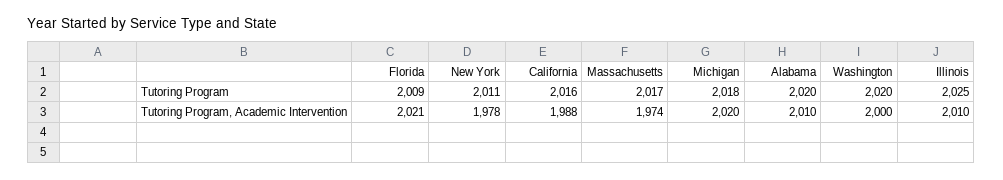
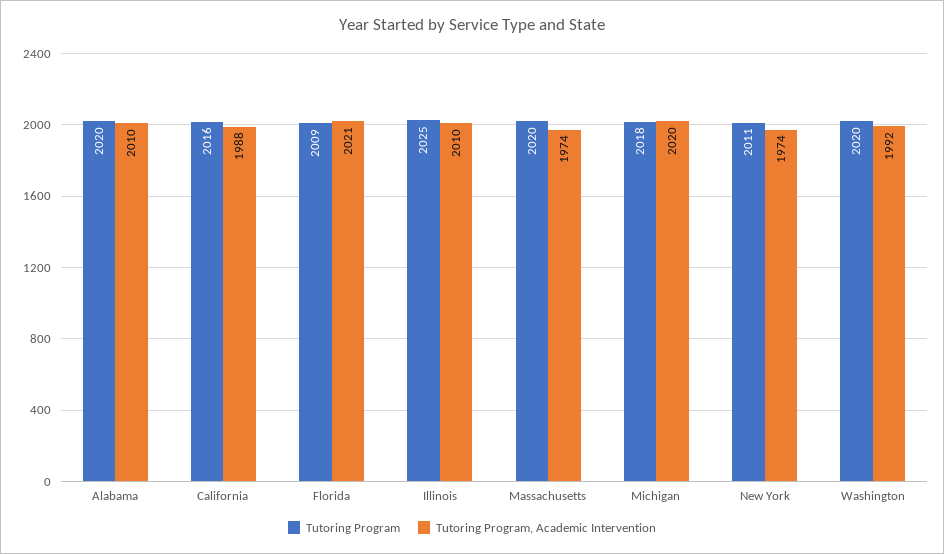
Tutoring Program, Massachusetts: 2017 -> 2020
Tutoring Program, Academic Intervention, New York: 1978 -> 1974
Tutoring Program, Academic Intervention, Washington: 2000 -> 1992

